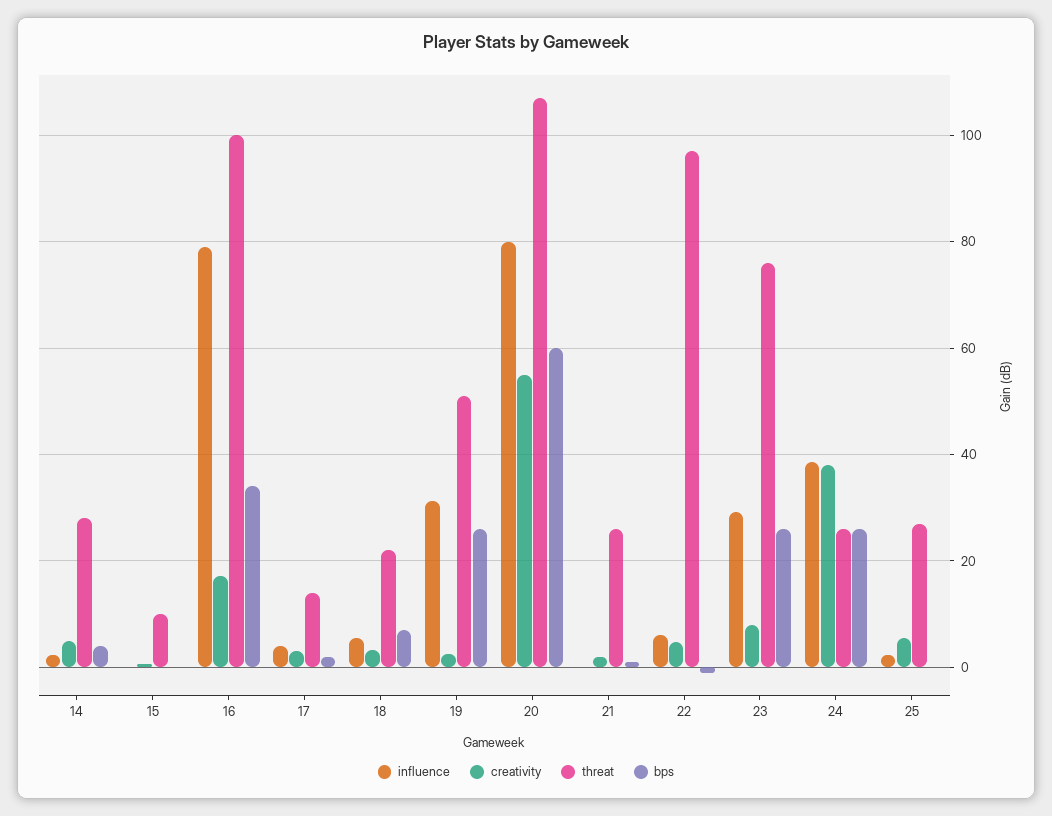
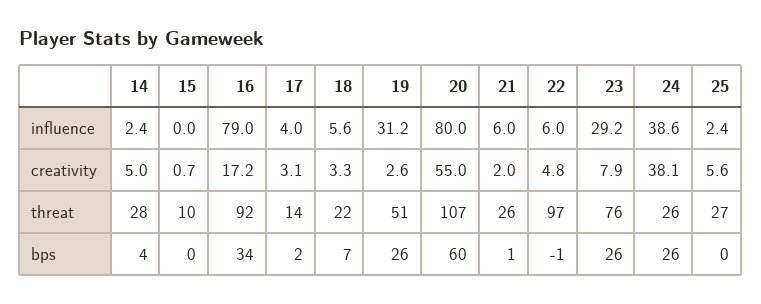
threat, 16: 100 -> 92
influence, 21: 0 -> 6

